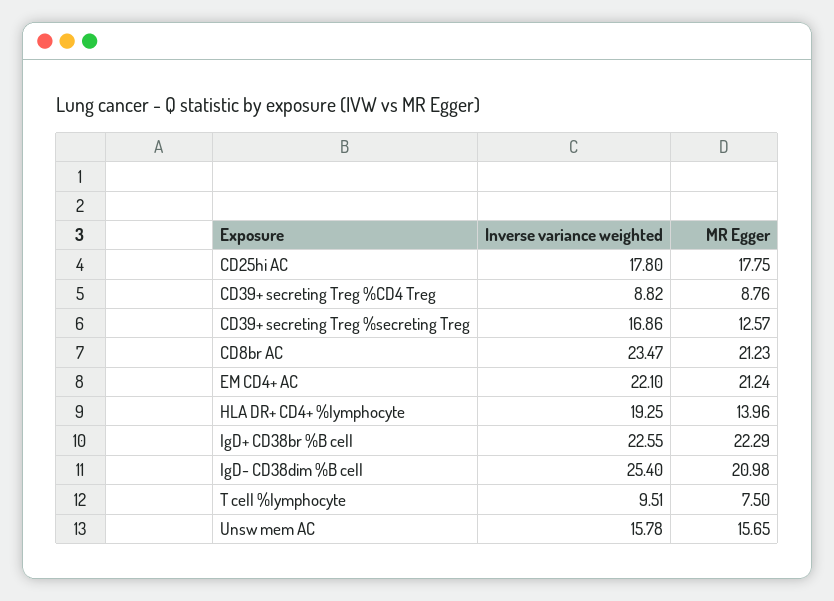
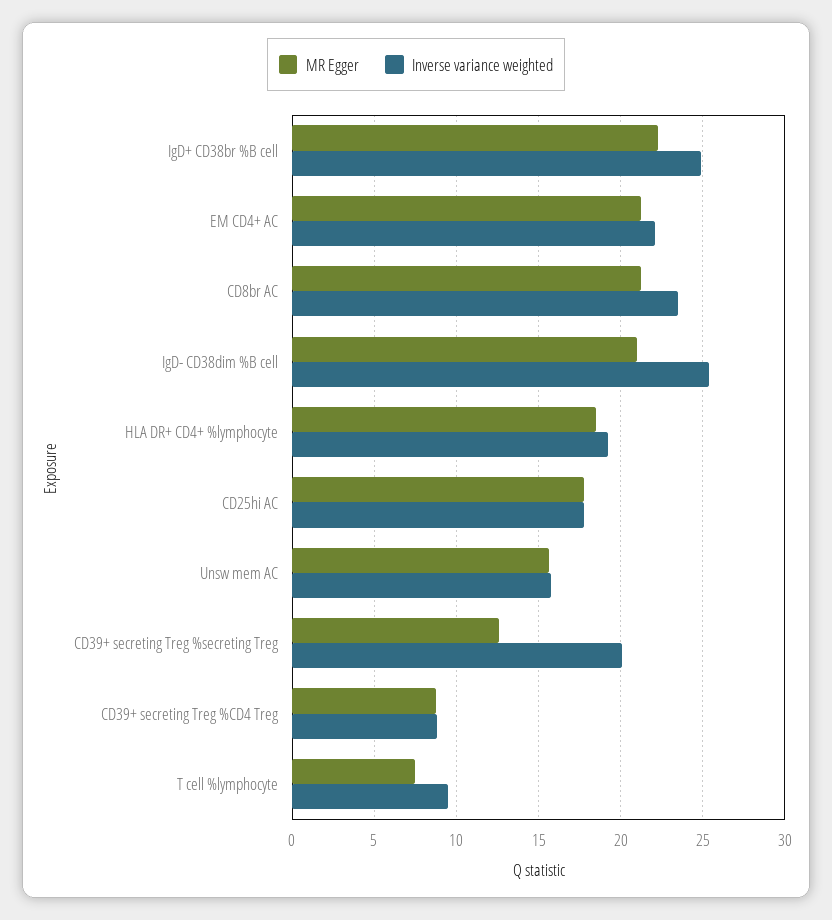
Inverse variance weighted, CD39+ secreting Treg %secreting Treg: 16.86 -> 20
MR Egger, HLA DR+ CD4+ %lymphocyte: 13.96 -> 18.5
Inverse variance weighted, IgD+ CD38br %B cell: 22.55 -> 25

